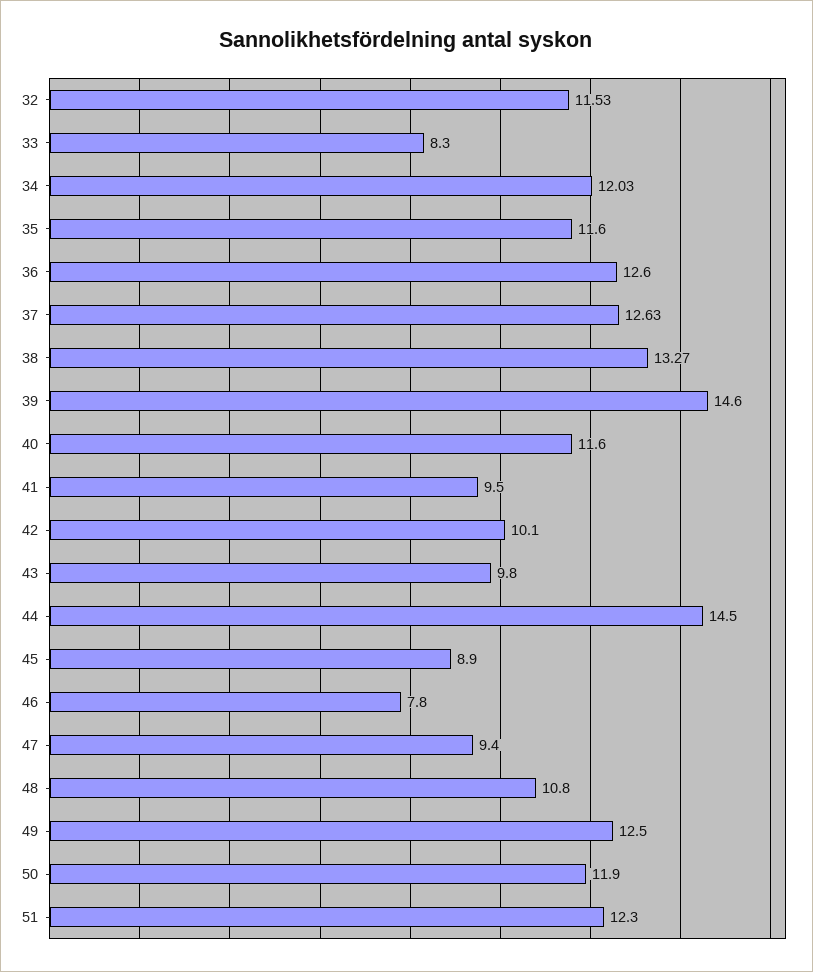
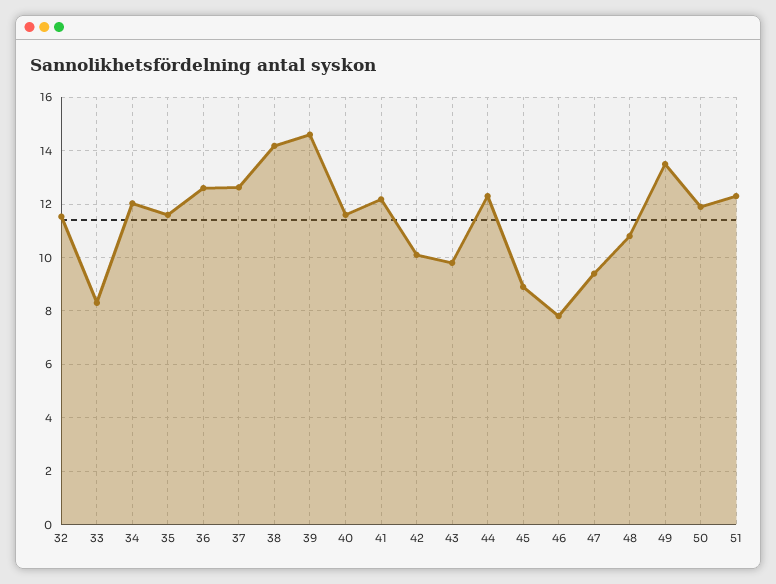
38: 13.27 -> 14.25
41: 9.5 -> 12.25
44: 14.5 -> 12.25
49: 12.5 -> 13.5

